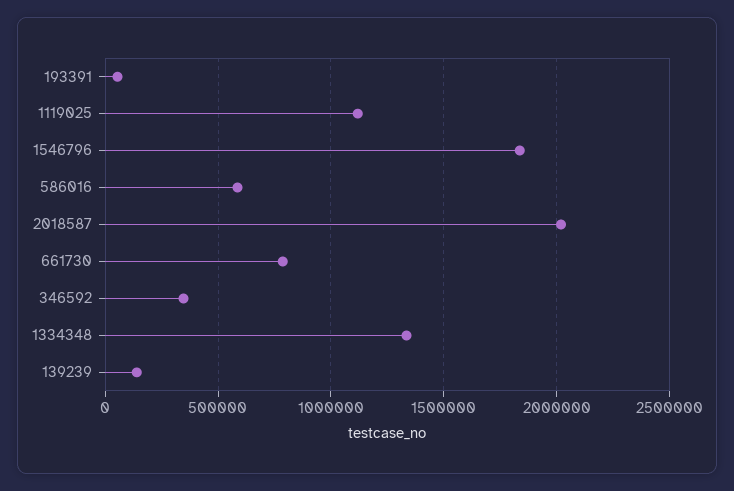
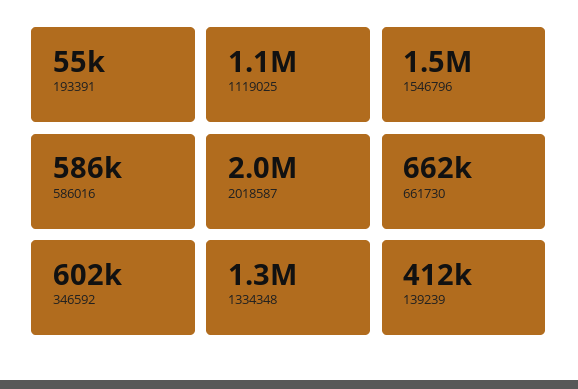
1546796: 1850000 -> 1500000
661730: 800000 -> 662000
346592: 350000 -> 602000
139239: 150000 -> 412000

